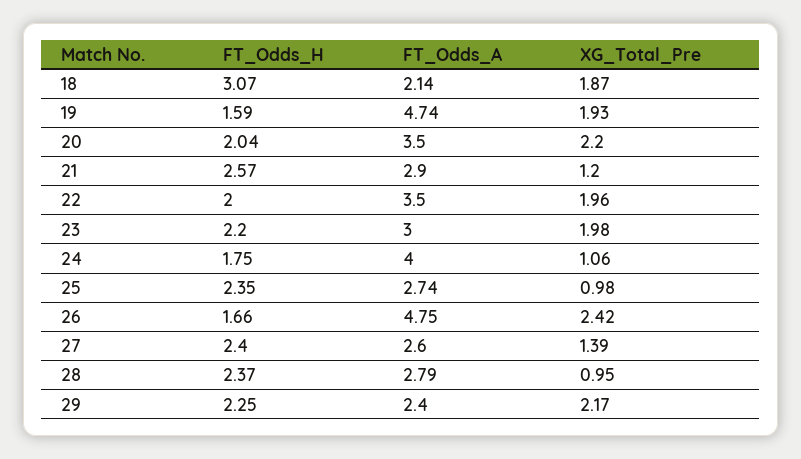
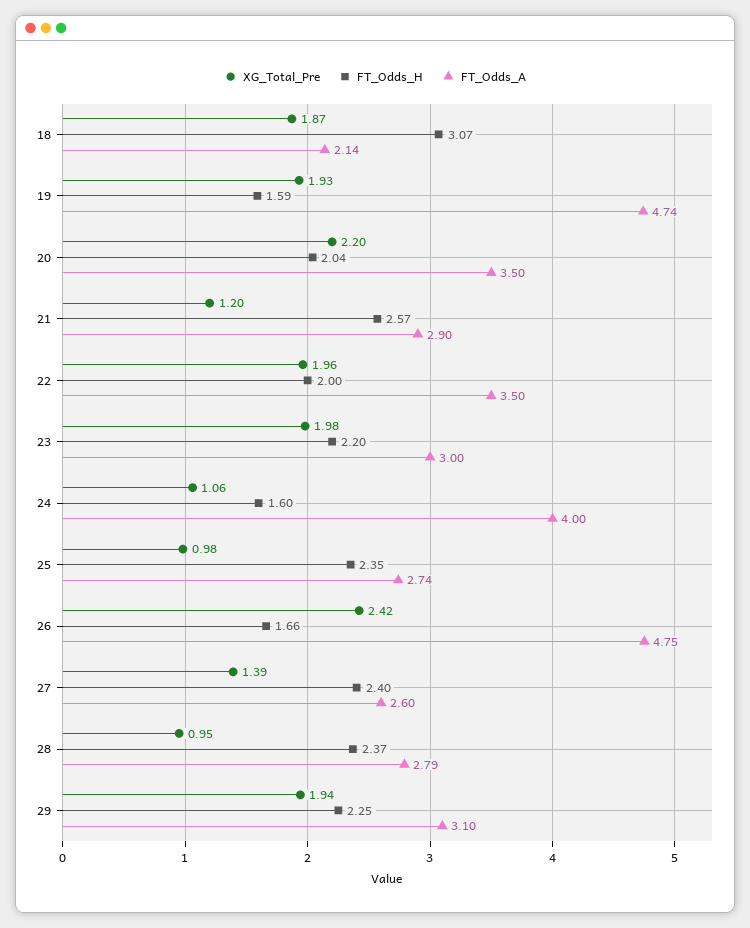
FT_Odds_H, 24: 1.75 -> 1.6
FT_Odds_A, 29: 2.4 -> 3.1
XG_Total_Pre, 29: 2.17 -> 1.94

